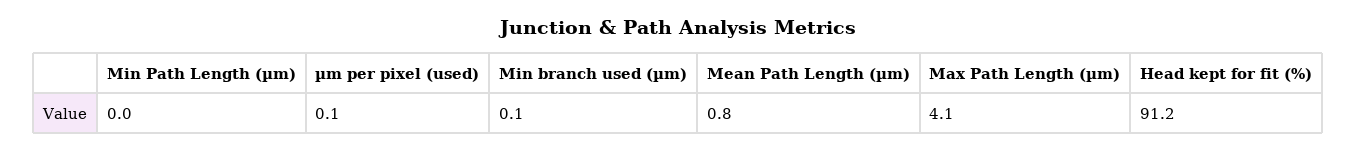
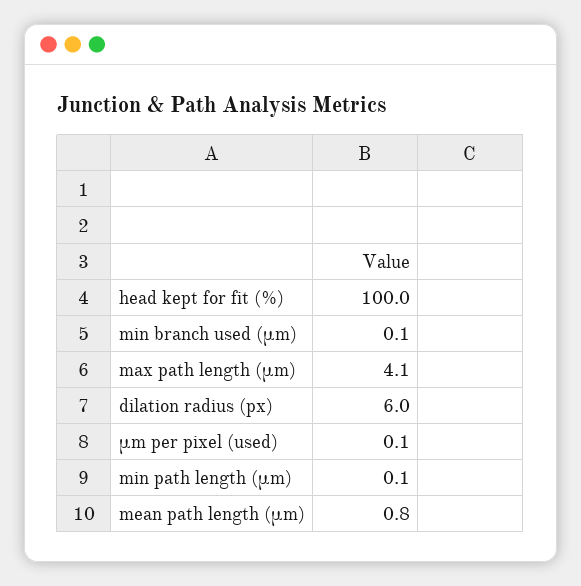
Min Path Length (µm): 0 -> 0.1
Head kept for fit (%): 91.2 -> 100
dilation radius (px): none -> 6

